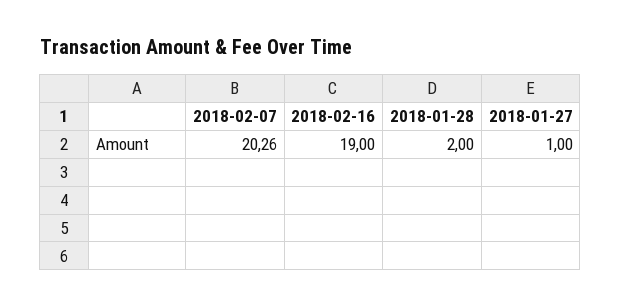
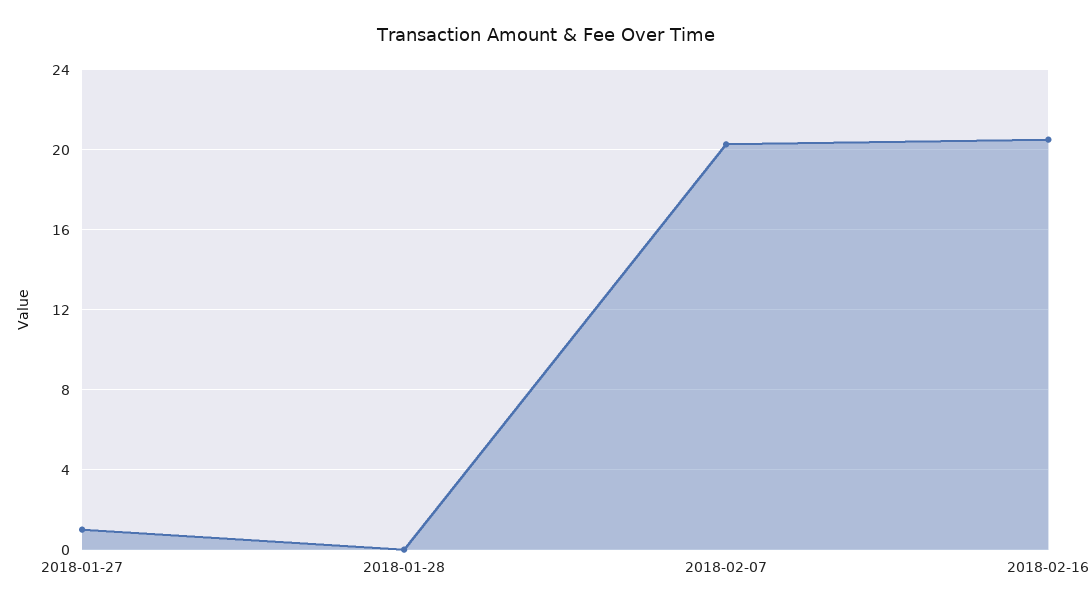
2018-02-16: 19 -> 20.5
2018-01-28: 2 -> 0

